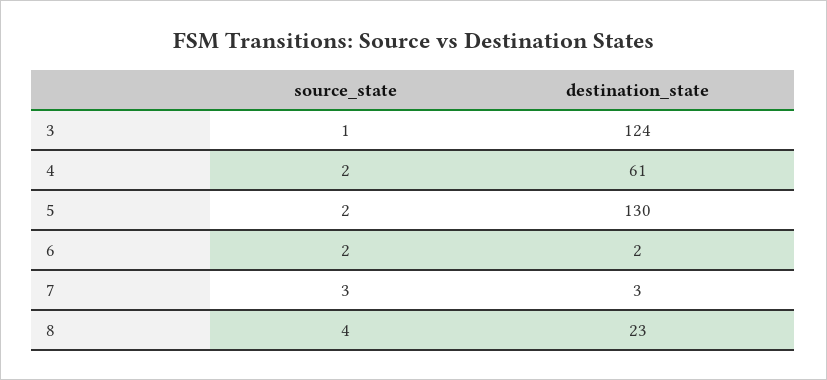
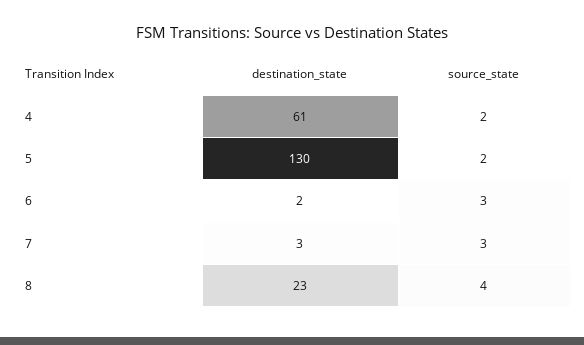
source_state, 3: 1 -> none
destination_state, 3: 124 -> none
source_state, 6: 2 -> 3

